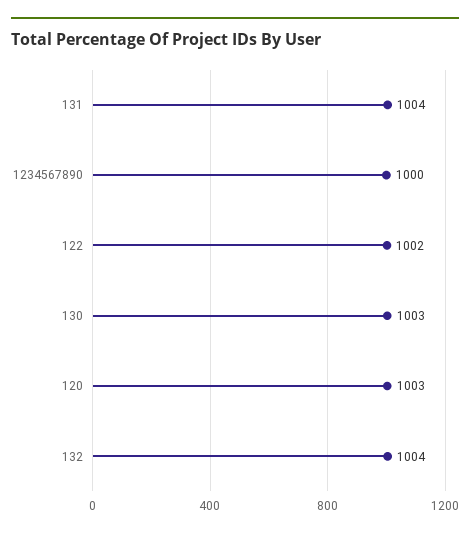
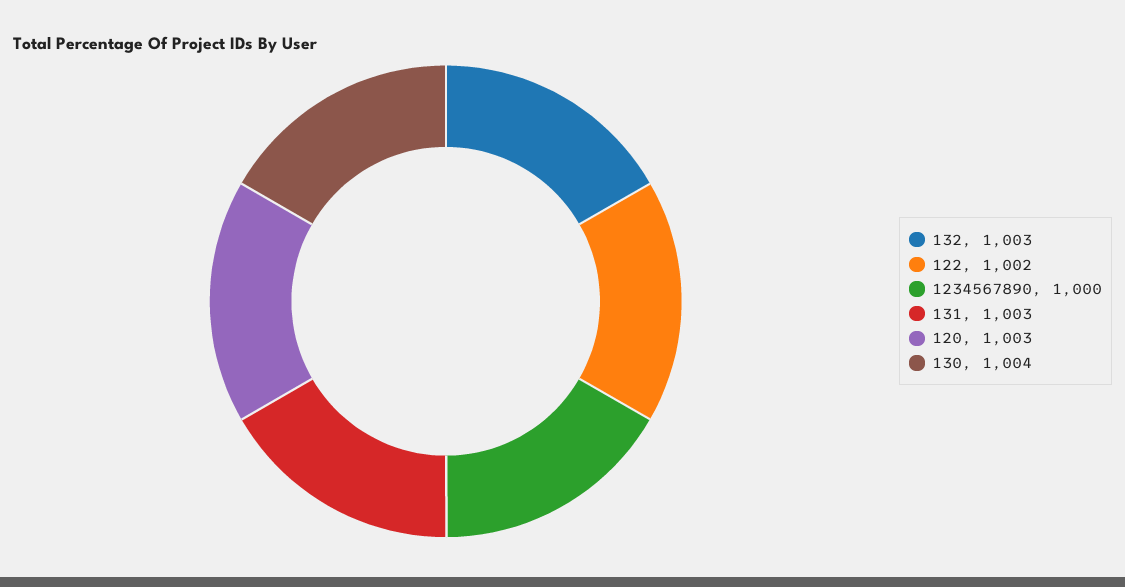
131: 1004 -> 1003
130: 1003 -> 1004
132: 1004 -> 1003

